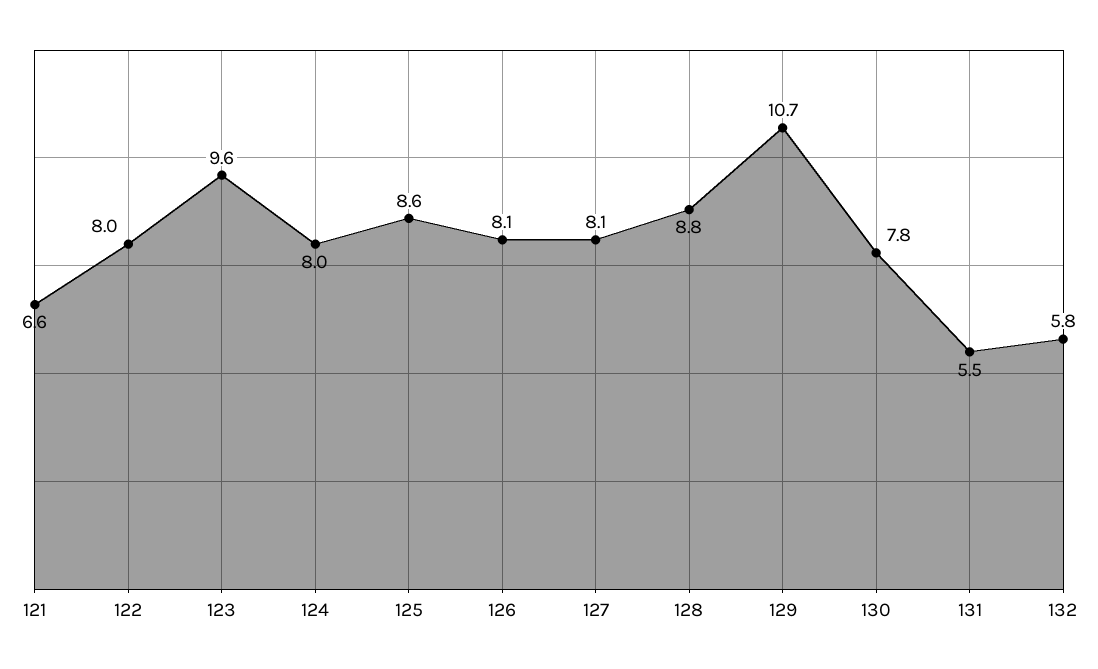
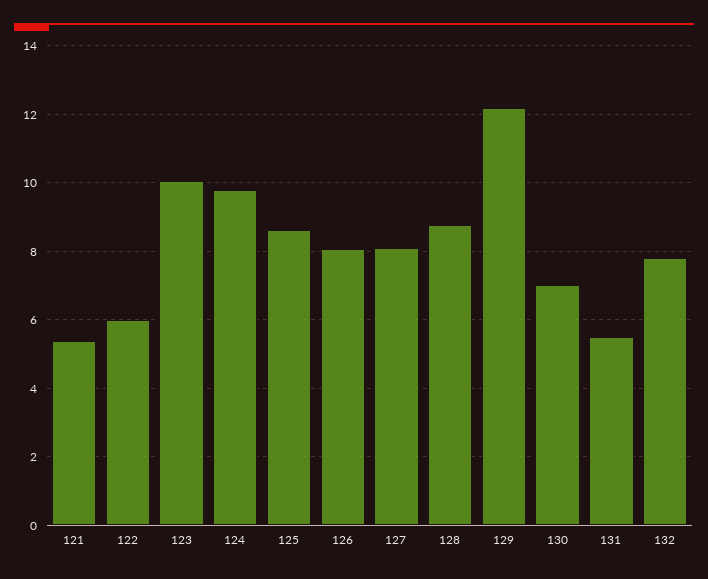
121: 6.6 -> 5.4
122: 8 -> 6
123: 9.6 -> 10
124: 8 -> 9.8
129: 10.7 -> 12.2
130: 7.8 -> 7
132: 5.8 -> 7.8

